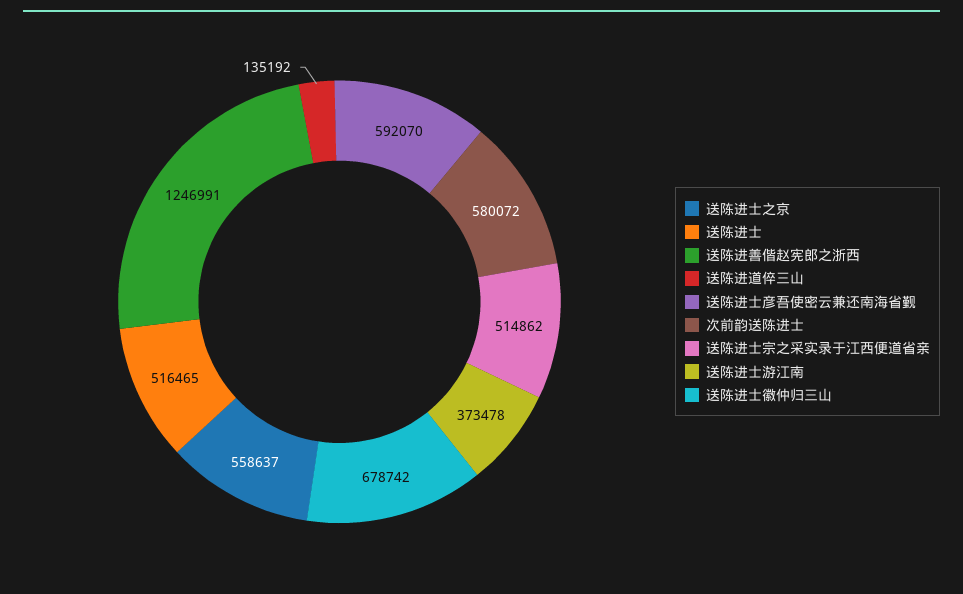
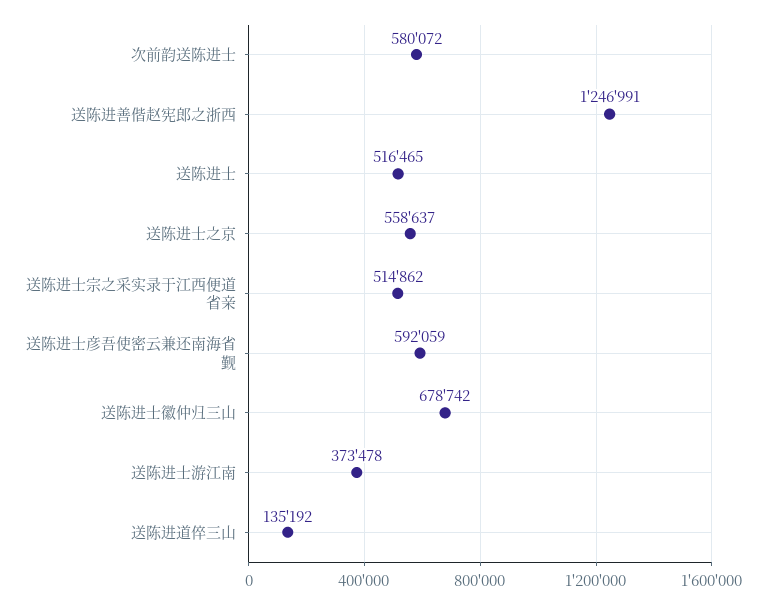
送陈进士彦吾使密云兼还南海省觐: 592070 -> 592059

